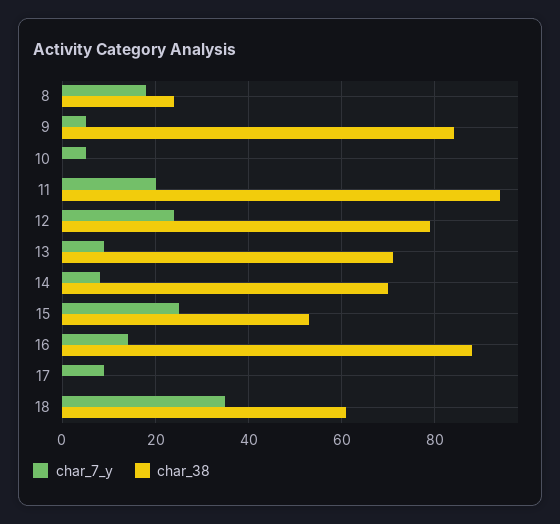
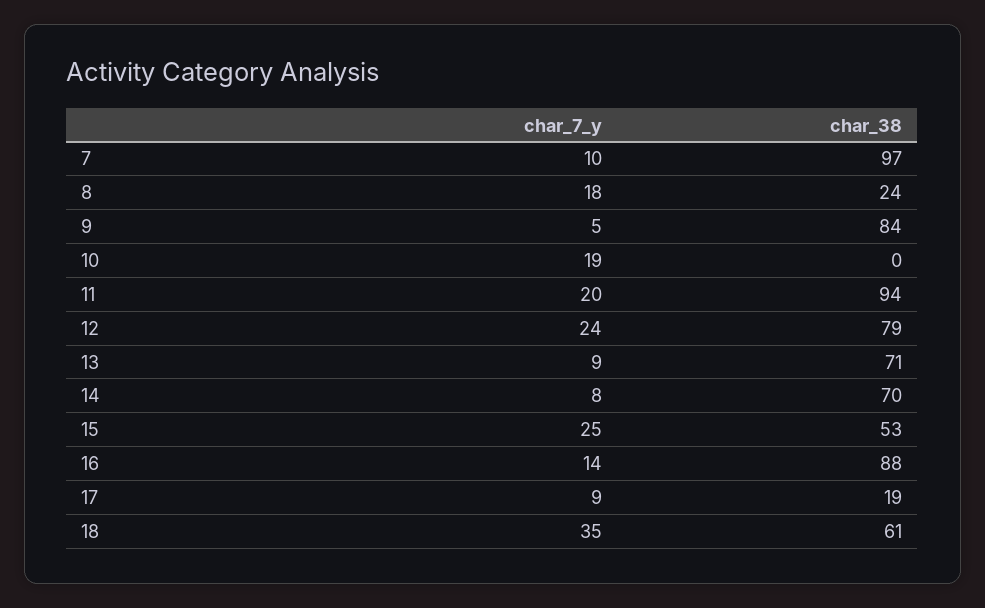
char_7_y, 10: 5 -> 19
char_38, 17: 0 -> 19
char_7_y, 7: none -> 10
char_38, 7: none -> 97

